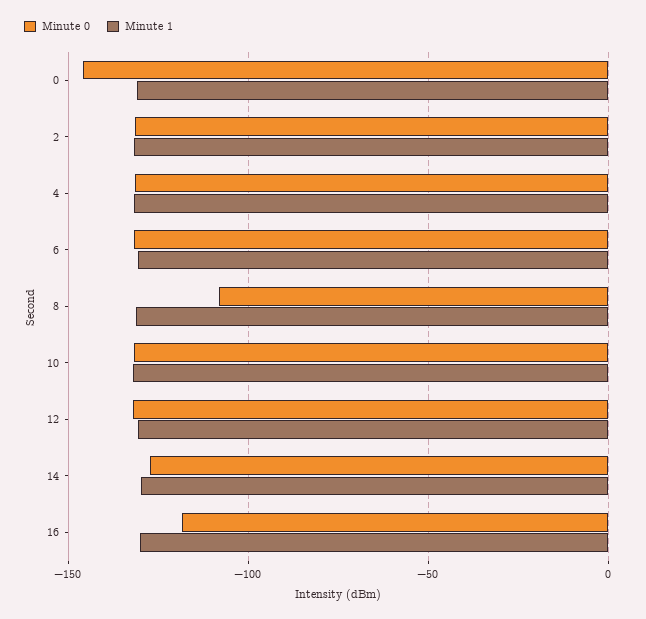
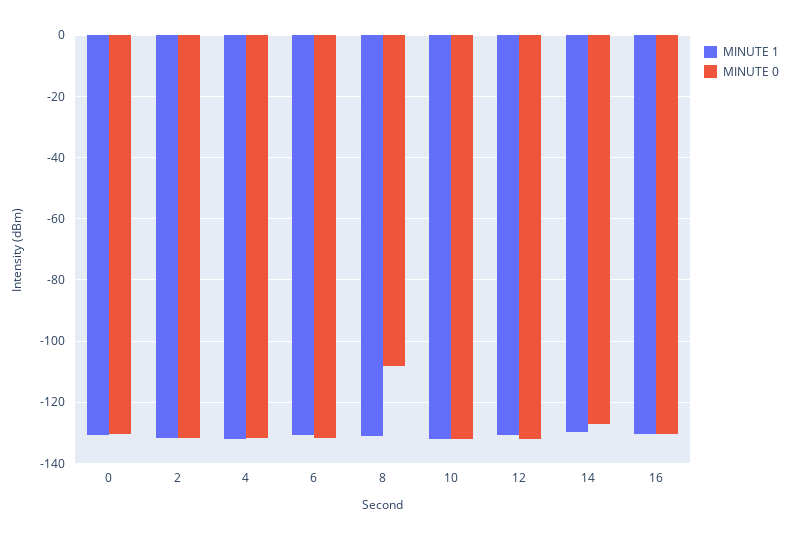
Minute 0, 0: -145 -> -130
Minute 0, 16: -120 -> -130

